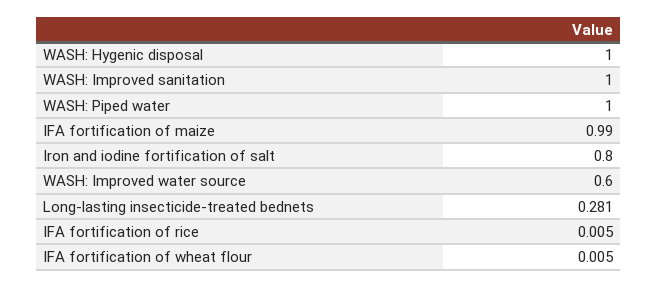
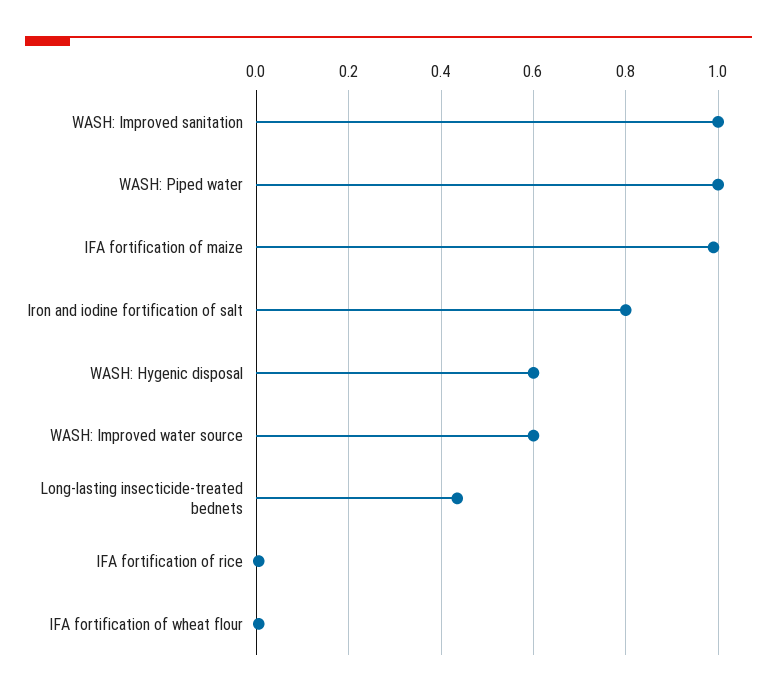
WASH: Hygenic disposal: 1 -> 0.6
Long-lasting insecticide-treated bednets: 0.281 -> 0.44

